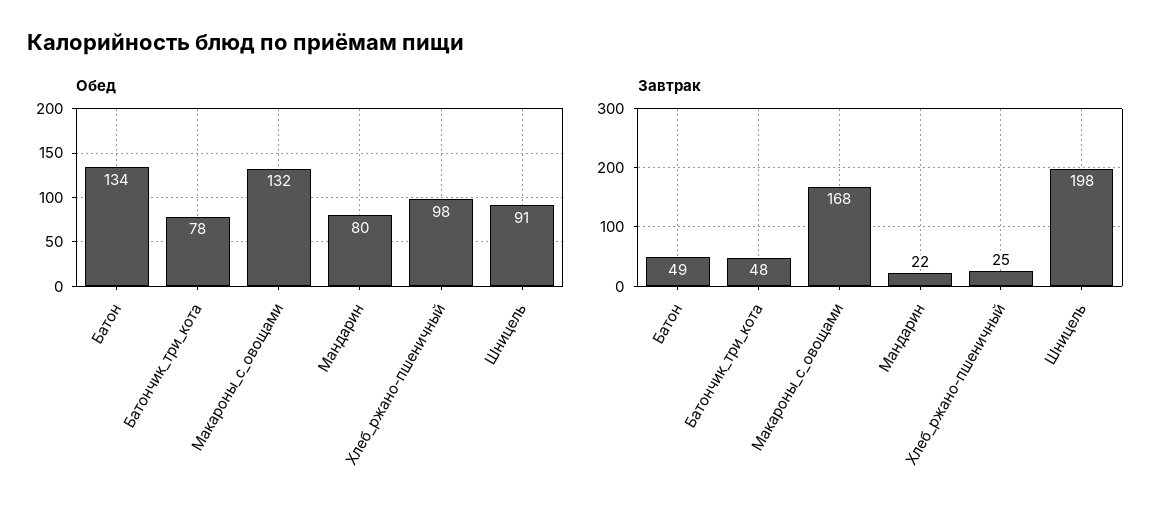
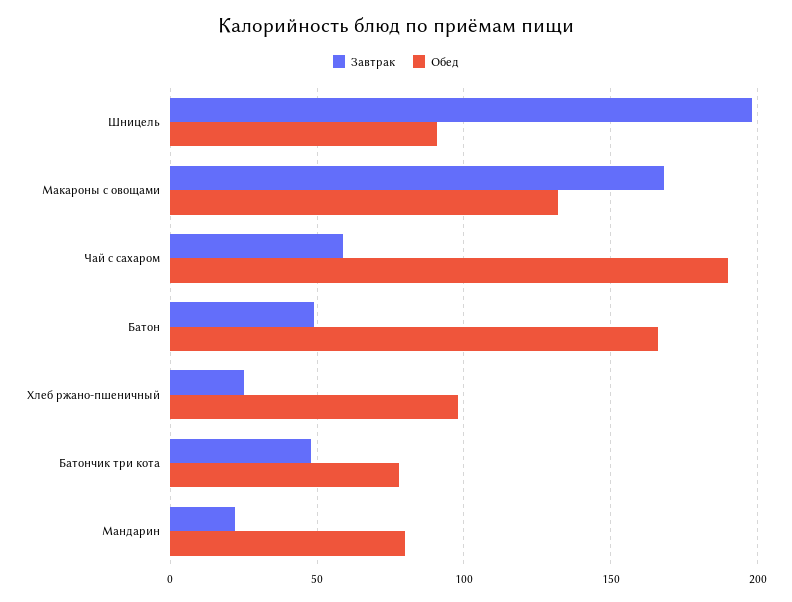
Обед, Батон: 134 -> 165
Завтрак, Чай с сахаром: none -> 60
Обед, Чай с сахаром: none -> 190

